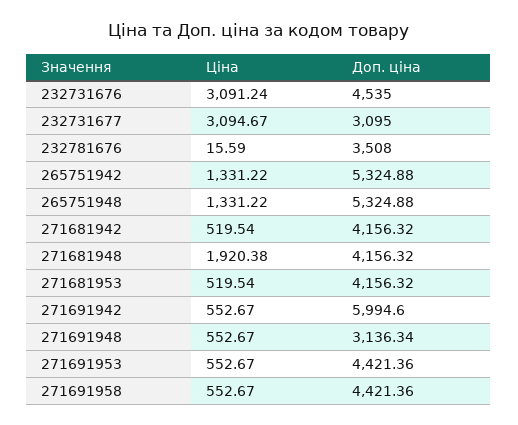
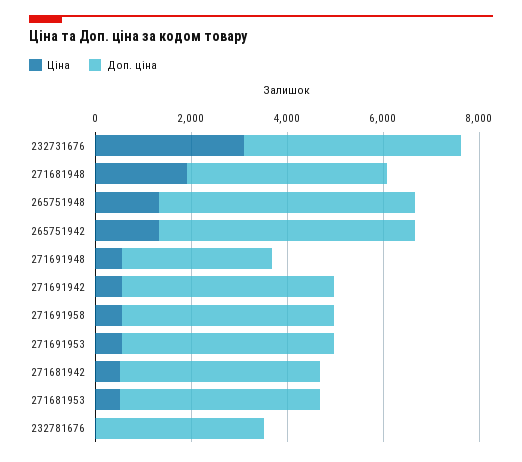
Ціна, 232731677: 3094.67 -> none
Доп. ціна, 232731677: 3095 -> none
Доп. ціна, 271691942: 5994.6 -> 4500

